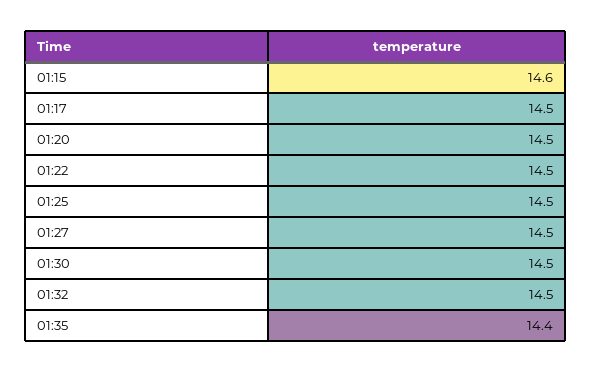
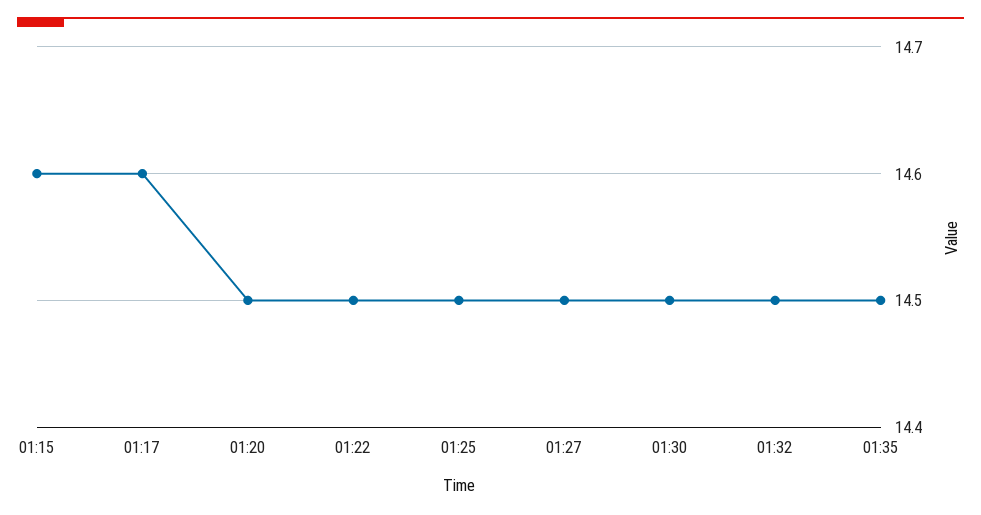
01:17: 14.5 -> 14.6
01:35: 14.4 -> 14.5

